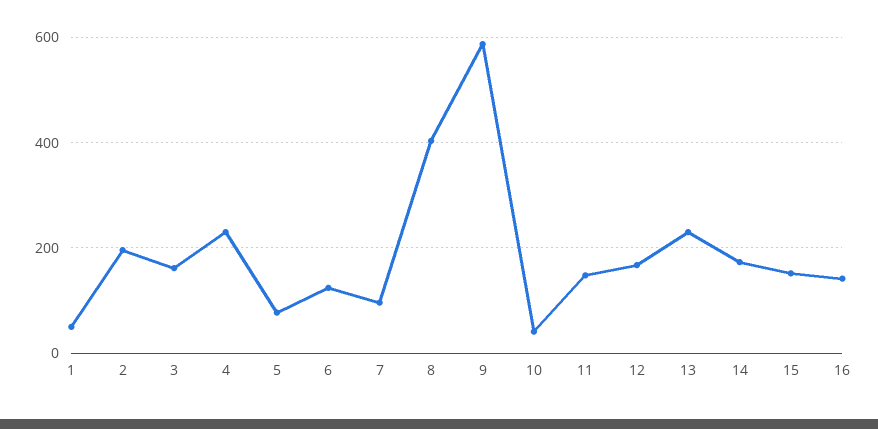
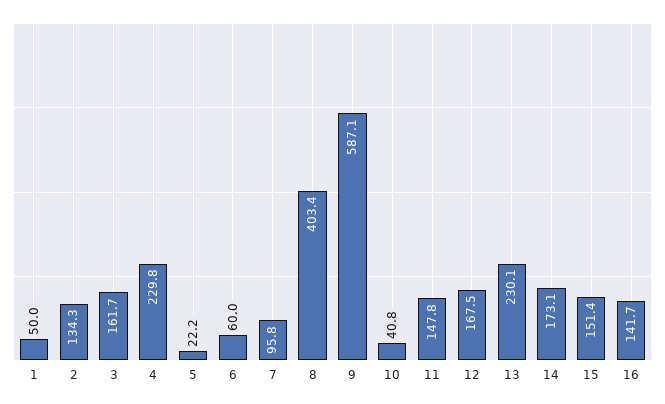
2: 200 -> 134.3
5: 80 -> 22.2
6: 120 -> 60

